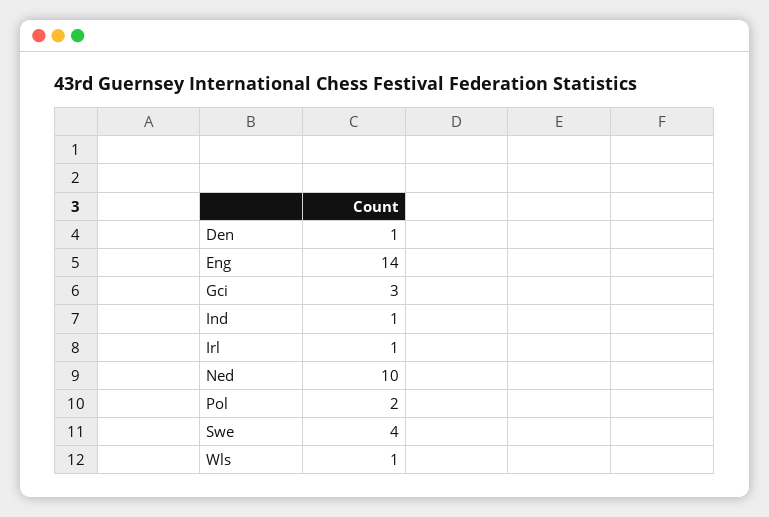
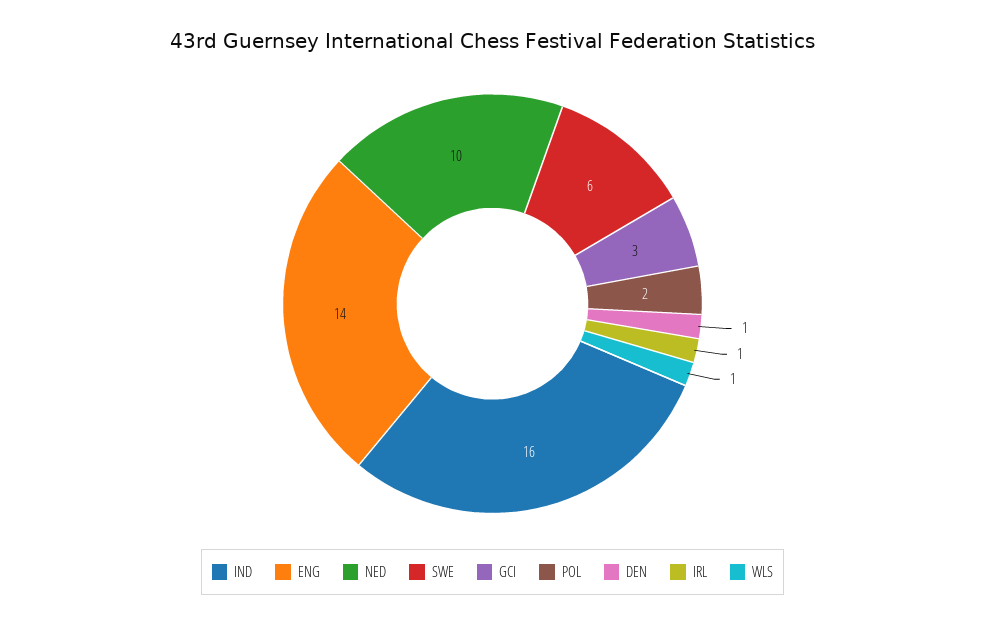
Ind: 1 -> 16
Swe: 4 -> 6

